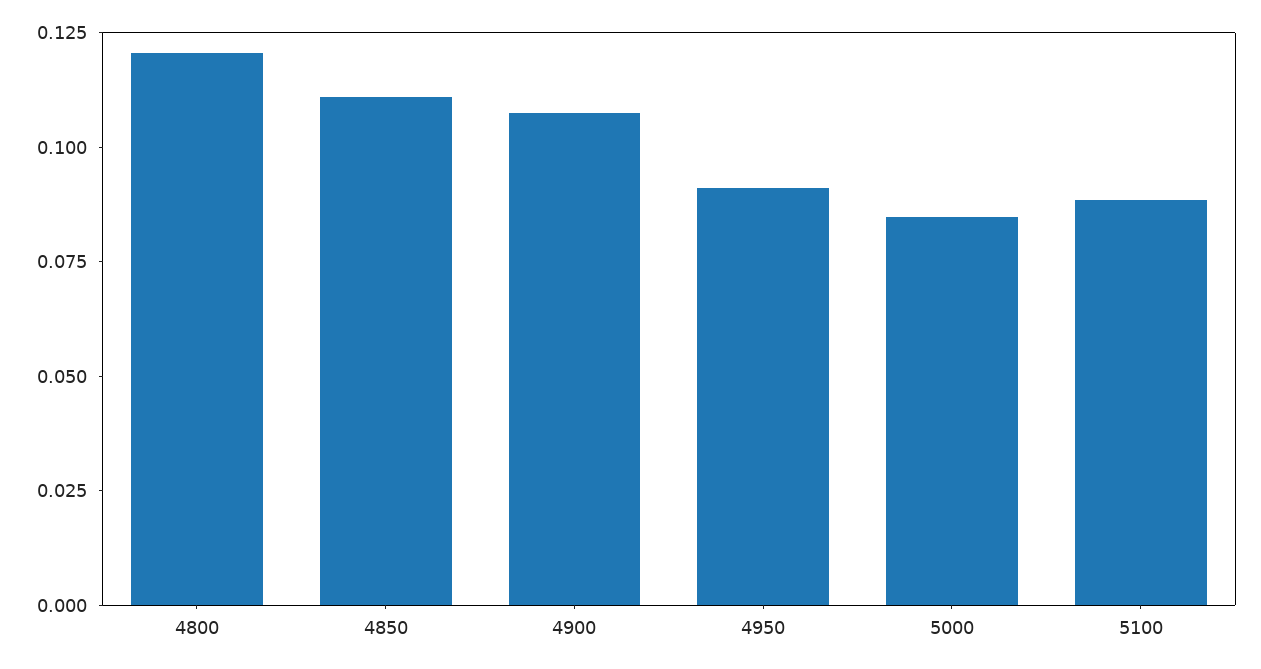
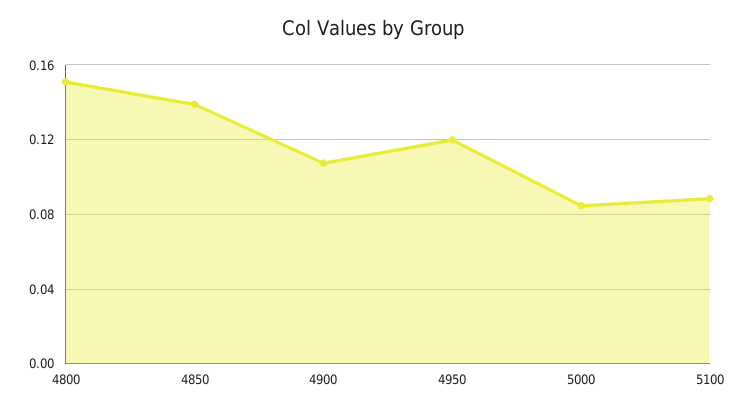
4800: 0.12 -> 0.15
4850: 0.11 -> 0.14
4950: 0.09 -> 0.12

